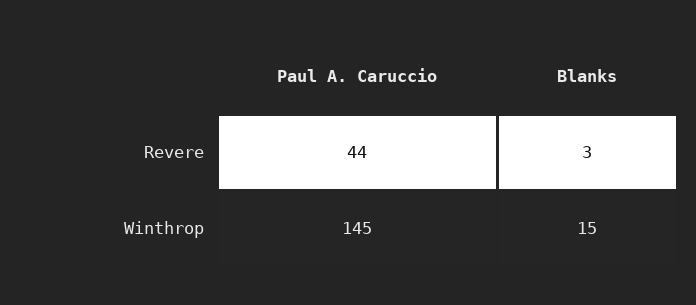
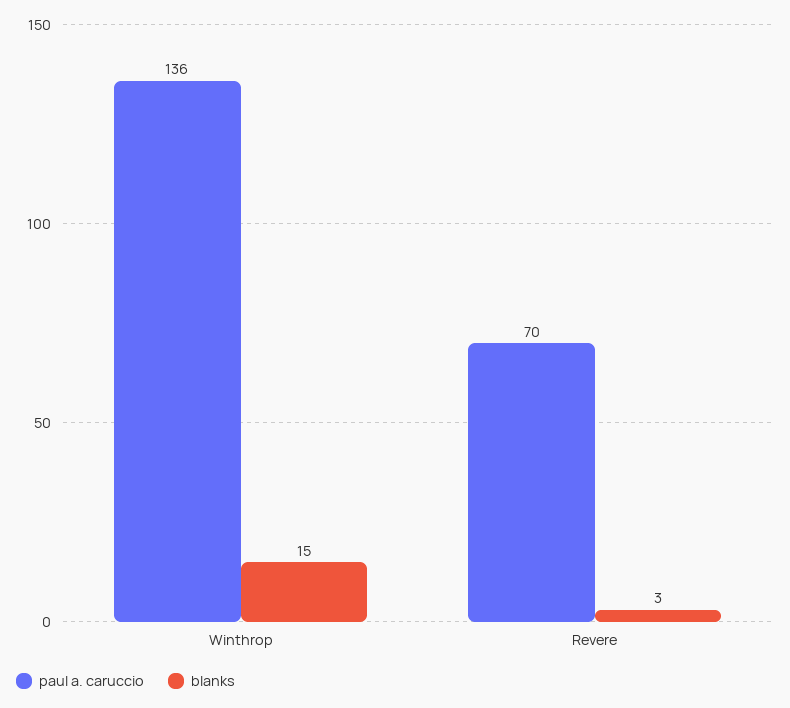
Paul A. Caruccio, Revere: 44 -> 70
Paul A. Caruccio, Winthrop: 145 -> 136

